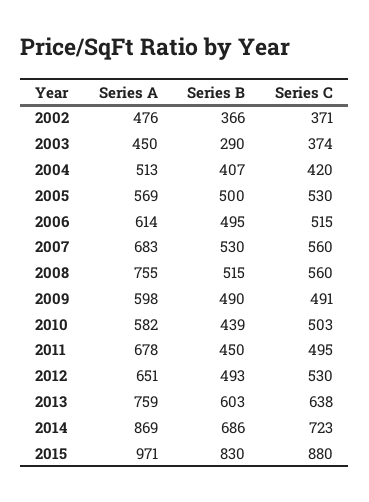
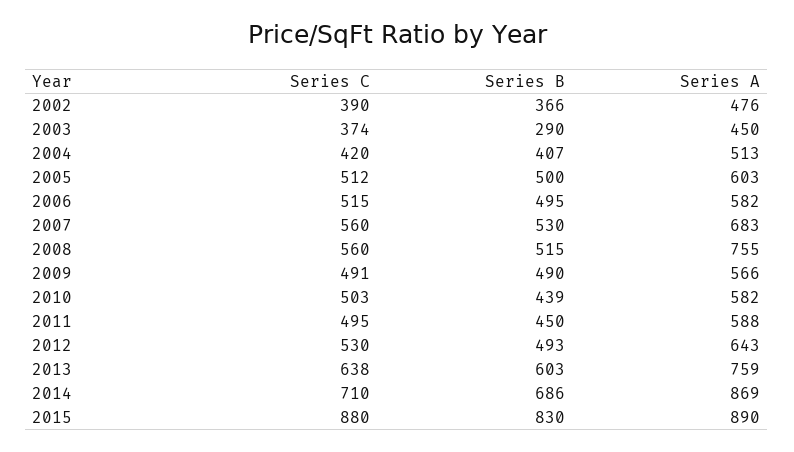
Series C, 2002: 371 -> 390
Series A, 2005: 569 -> 603
Series C, 2005: 530 -> 512
Series A, 2006: 614 -> 582
Series A, 2009: 598 -> 566
Series A, 2011: 678 -> 588
Series A, 2012: 651 -> 643
Series C, 2014: 723 -> 710
Series A, 2015: 971 -> 890

